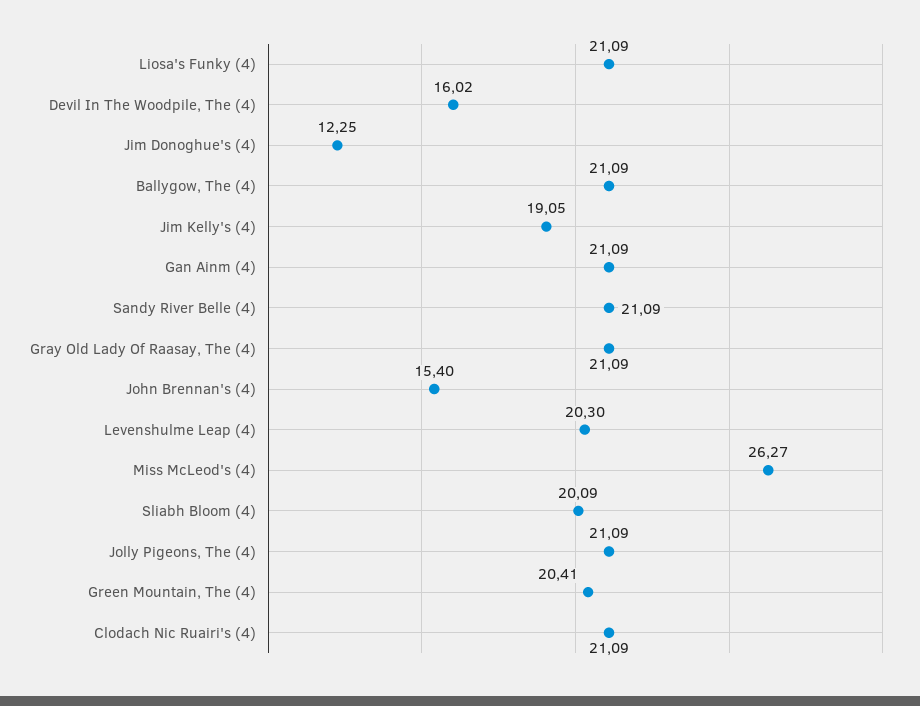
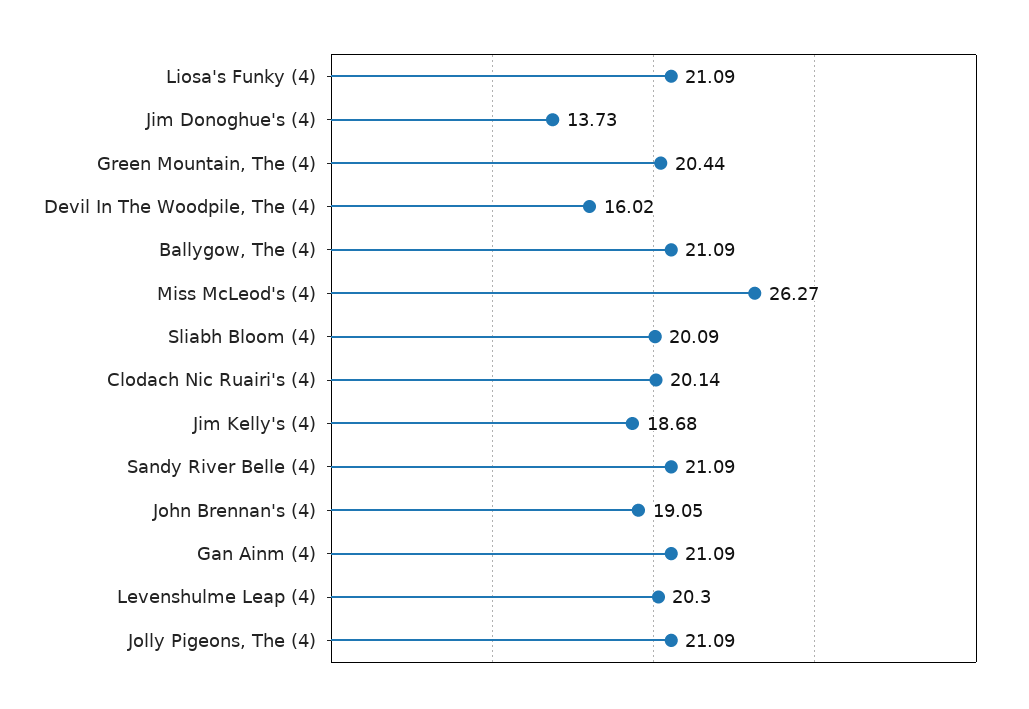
Jim Donoghue's (4): 12.25 -> 13.73
Jim Kelly's (4): 19.05 -> 18.68
Gray Old Lady Of Raasay, The (4): 21.09 -> none
John Brennan's (4): 15.4 -> 19.05
Green Mountain, The (4): 20.41 -> 20.44
Clodach Nic Ruairi's (4): 21.09 -> 20.14

